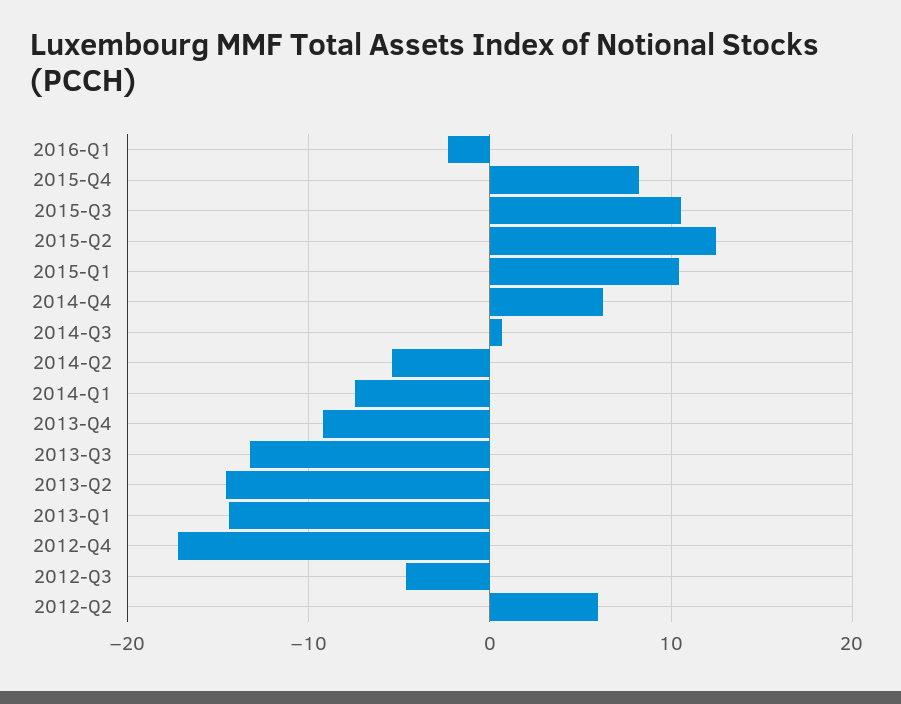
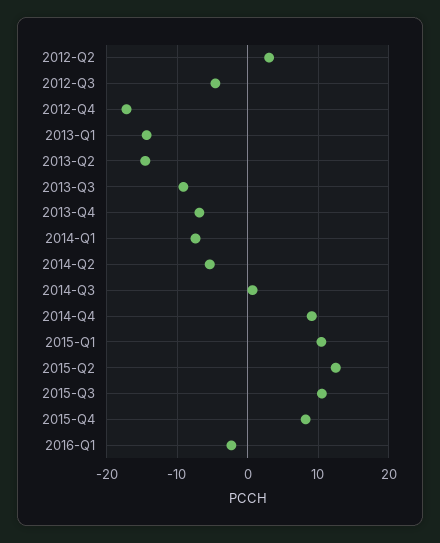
2014-Q4: 6 -> 9
2013-Q4: -9 -> -7
2013-Q3: -13 -> -9
2012-Q2: 6 -> 3

